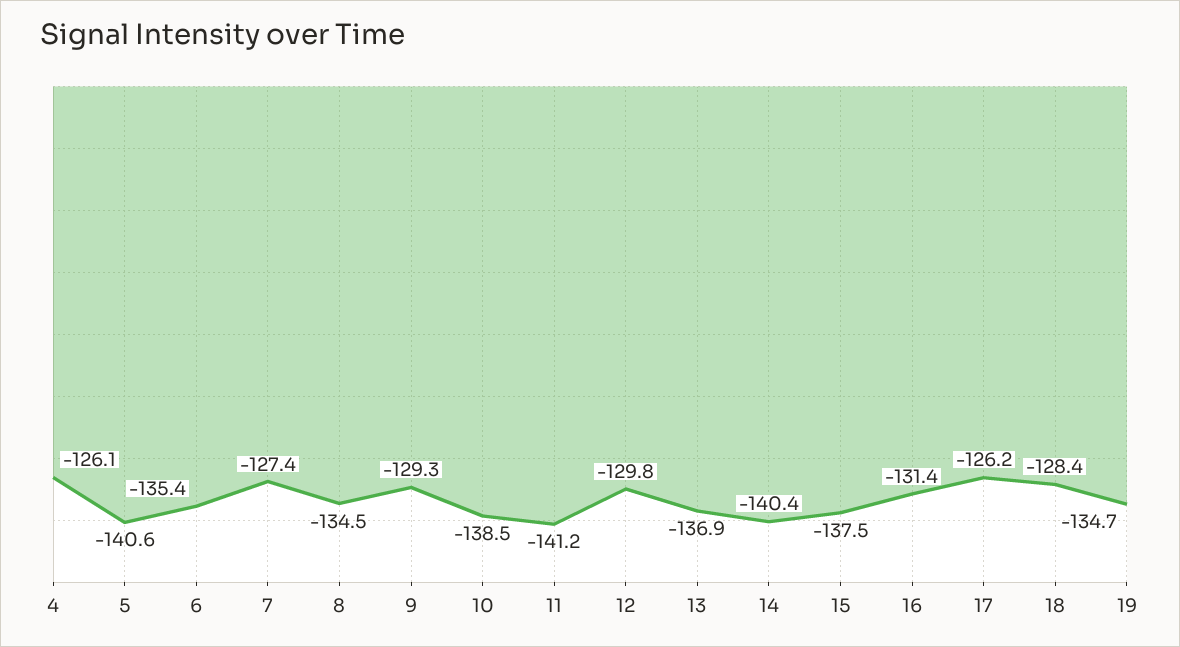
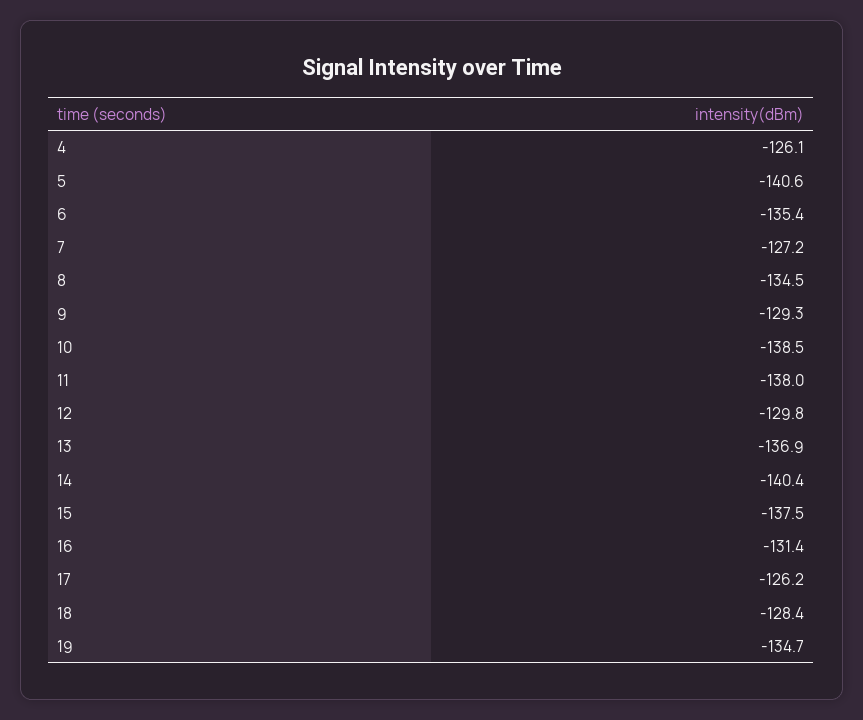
7: -127.4 -> -127.2
11: -141.2 -> -138

